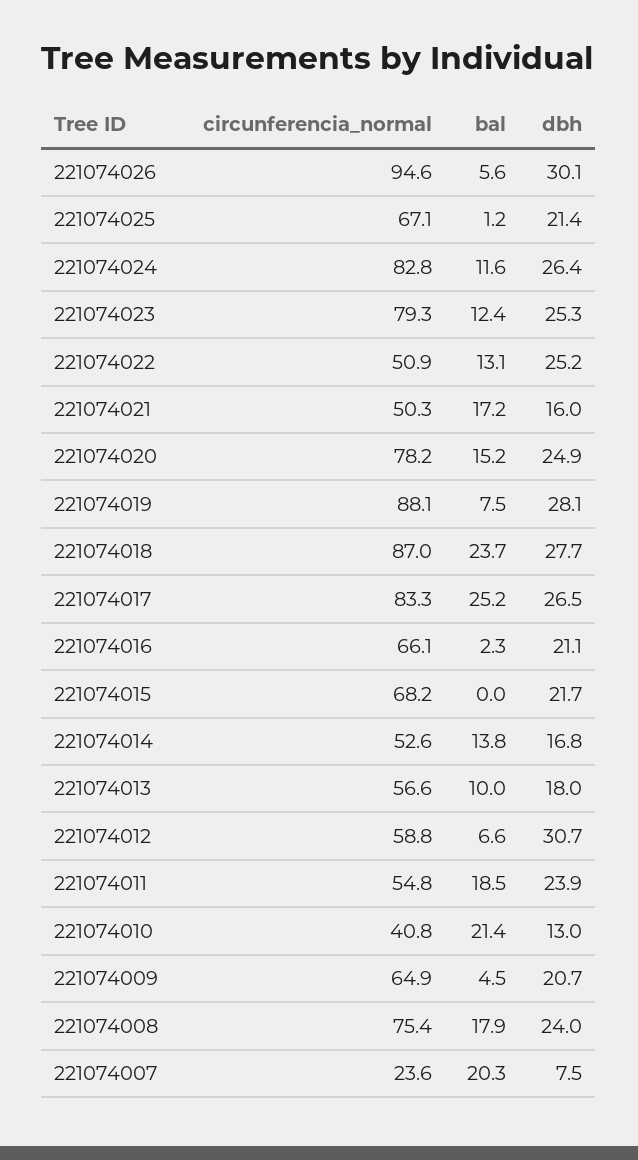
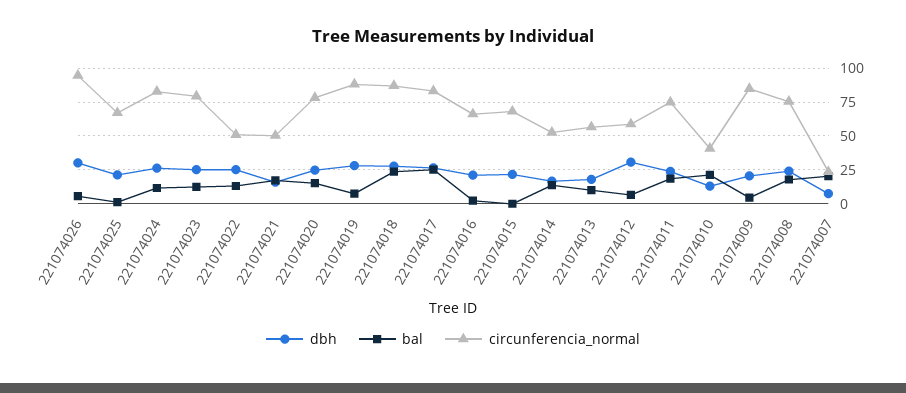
circunferencia_normal, 221074011: 54.8 -> 75
circunferencia_normal, 221074009: 64.9 -> 85

